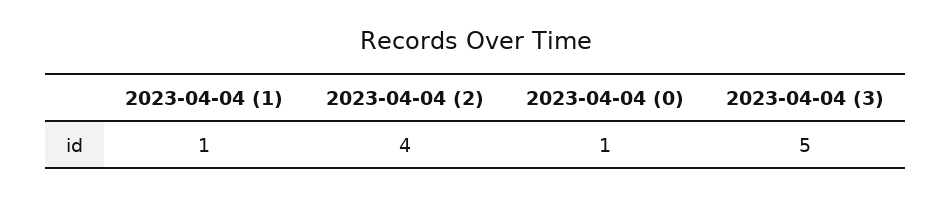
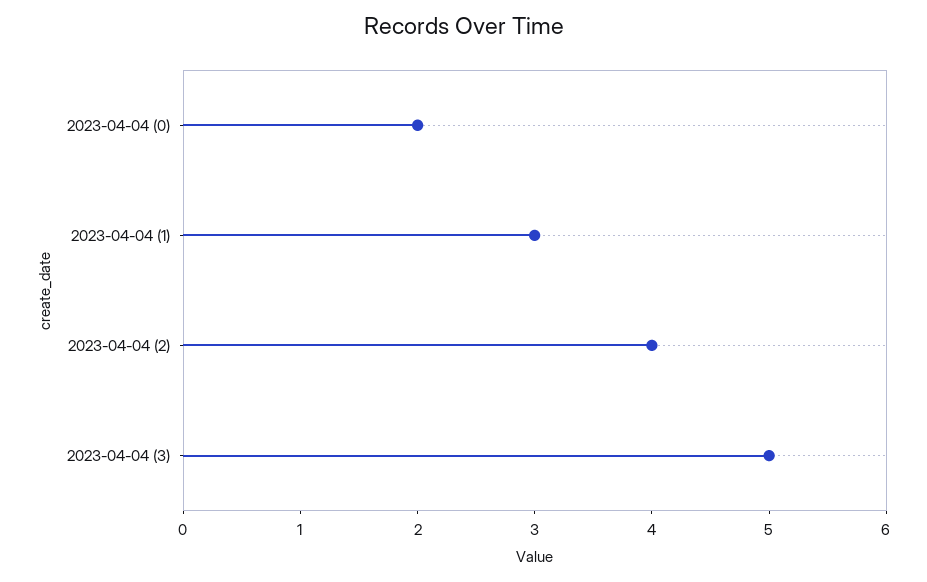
2023-04-04 (1): 1 -> 3
2023-04-04 (0): 1 -> 2

